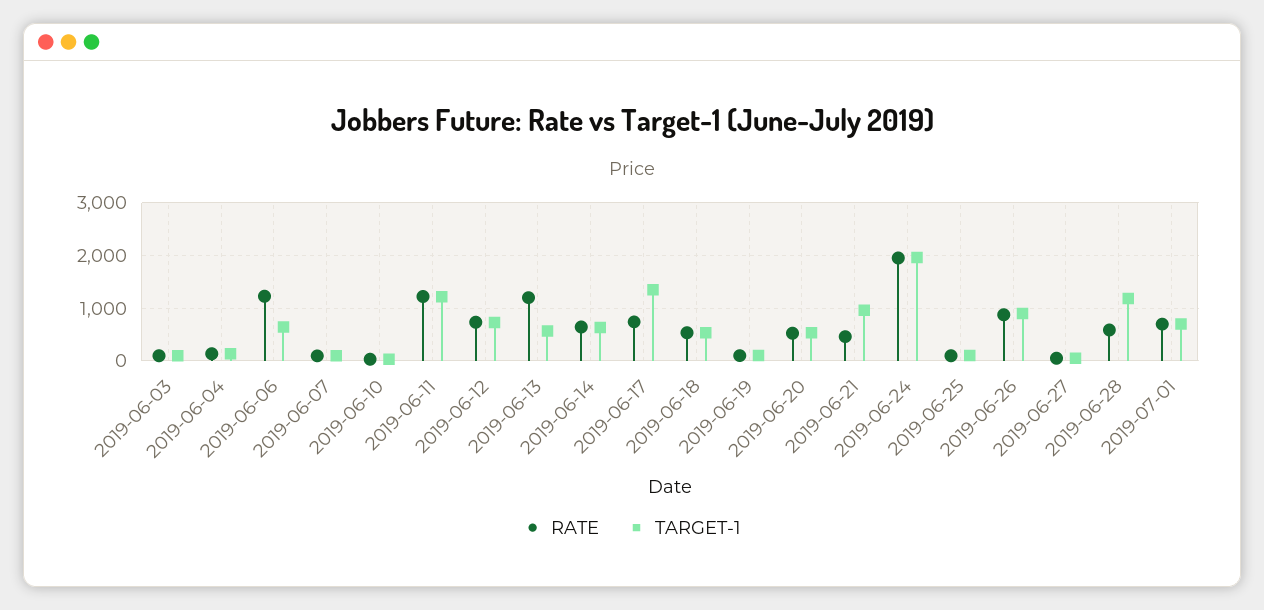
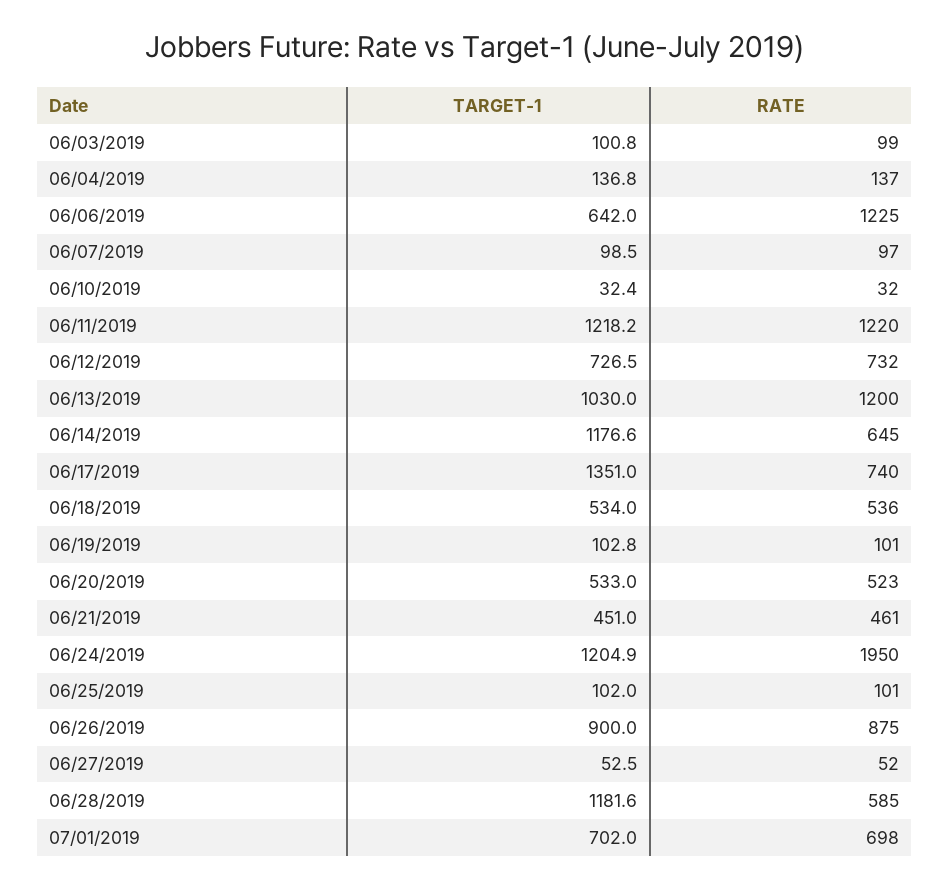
TARGET-1, 2019-06-13: 600 -> 1030
TARGET-1, 2019-06-14: 600 -> 1176.6
TARGET-1, 2019-06-21: 1000 -> 451
TARGET-1, 2019-06-24: 2000 -> 1204.9

